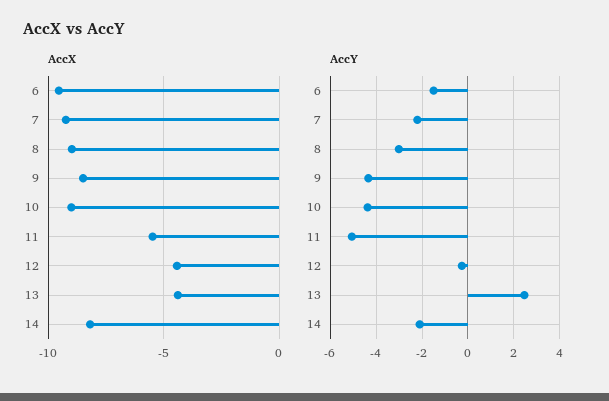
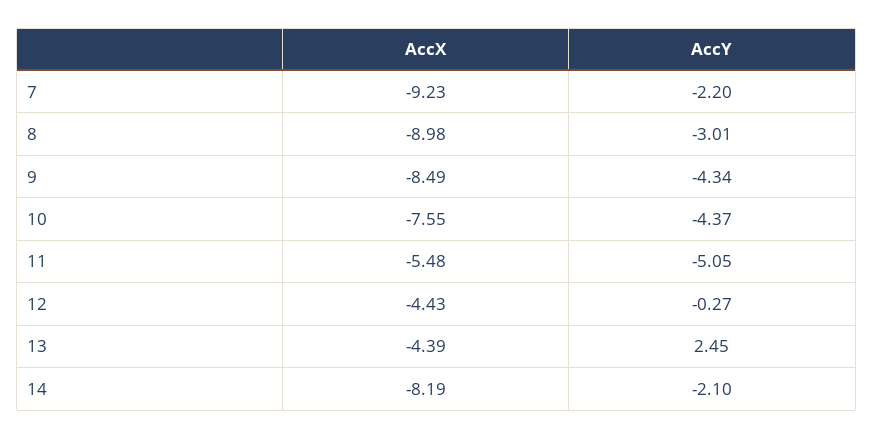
AccX, 6: -9.5 -> none
AccX, 10: -9 -> -7.55
AccY, 6: -1.5 -> none

